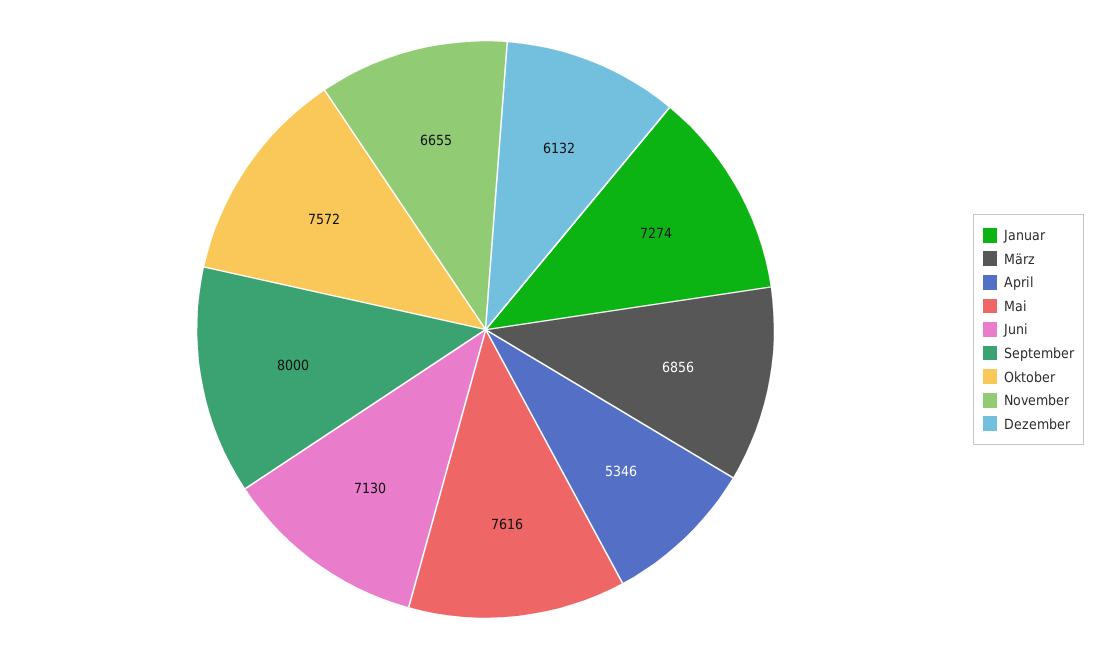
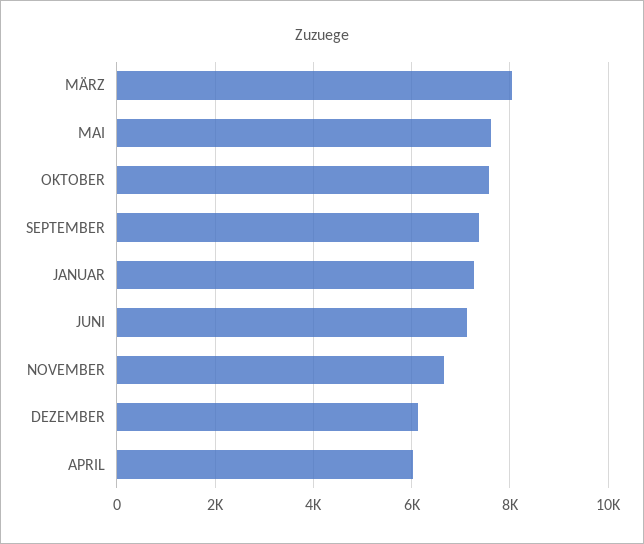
März: 6856 -> 8000
April: 5346 -> 6000
September: 8000 -> 7400

